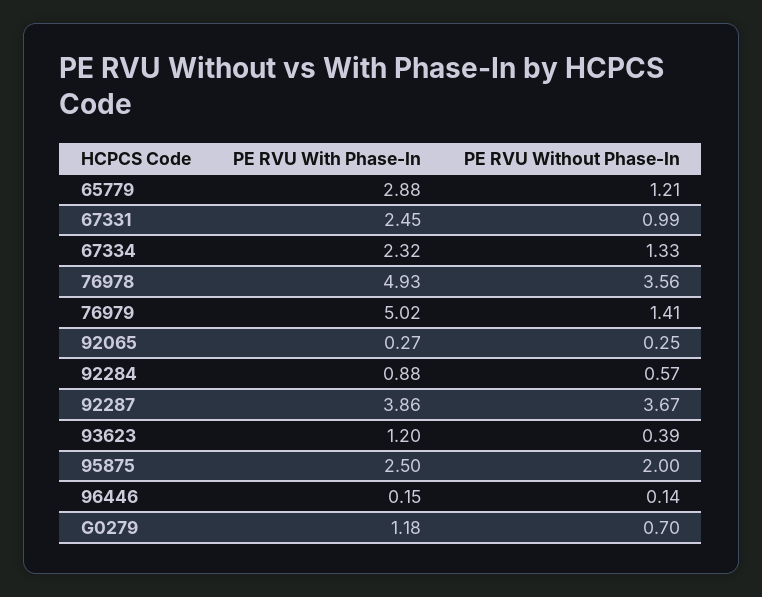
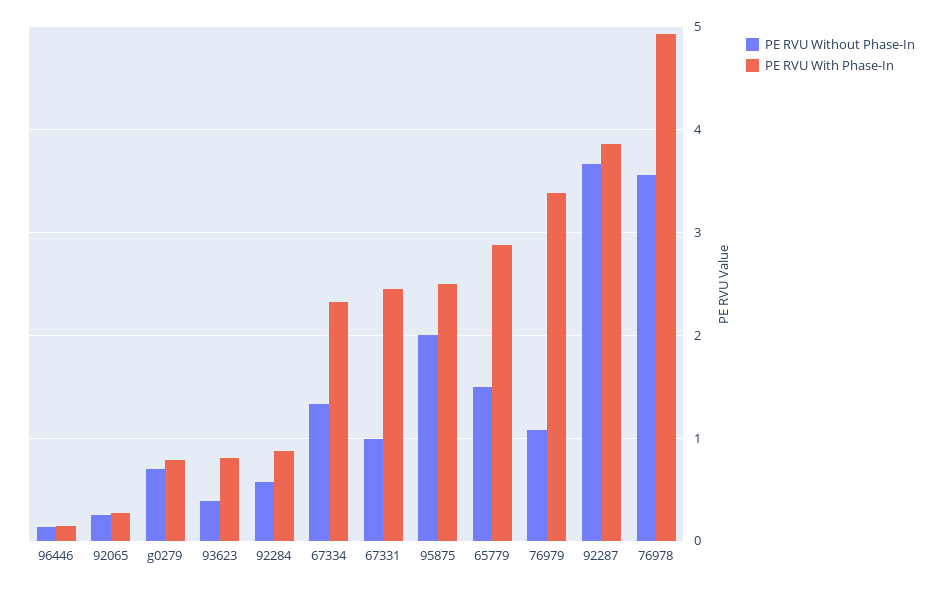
PE RVU Without Phase-In, 65779: 1.21 -> 1.5
PE RVU With Phase-In, 76979: 5.02 -> 3.4
PE RVU Without Phase-In, 76979: 1.41 -> 1.1
PE RVU With Phase-In, 93623: 1.2 -> 0.8
PE RVU With Phase-In, G0279: 1.18 -> 0.8

